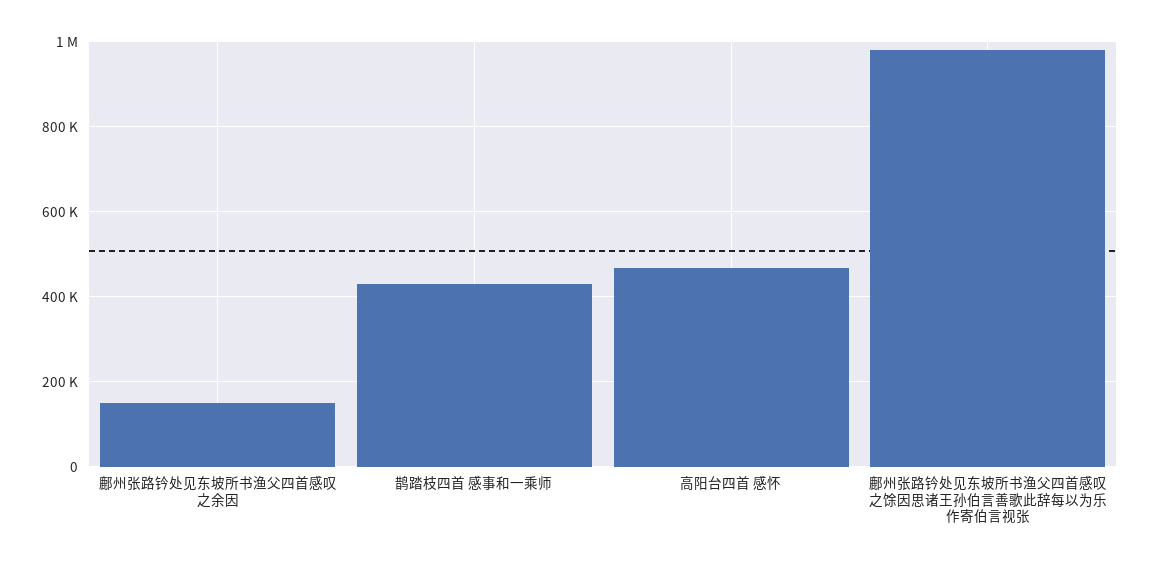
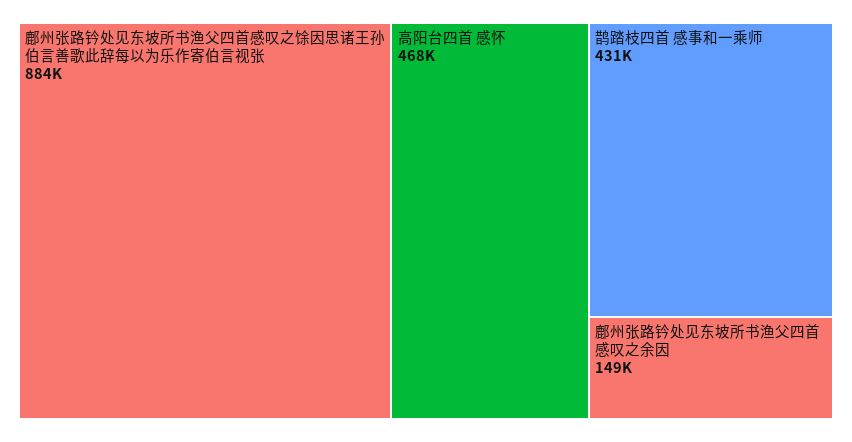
鄜州张路钤处见东坡所书渔父四首感叹之馀因思诸王孙伯言善歌此辞每以为乐作寄伯言视张: 980000 -> 884000

